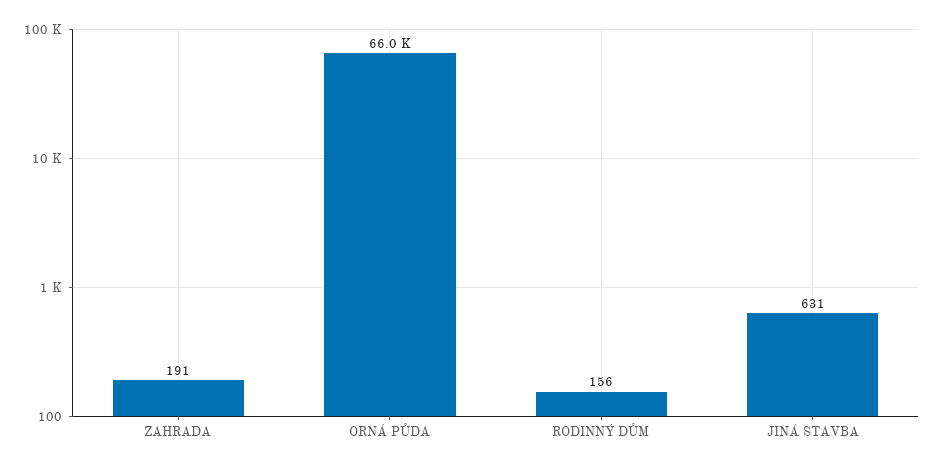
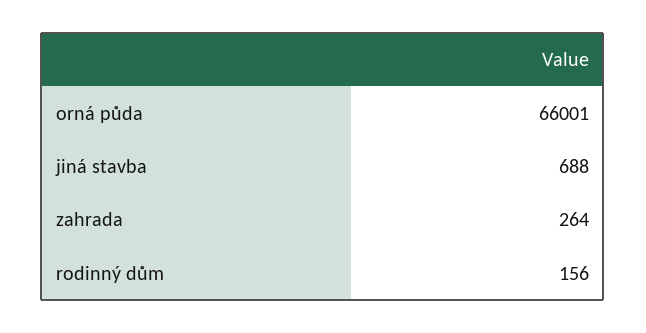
ZAHRADA: 191 -> 264
JINÁ STAVBA: 631 -> 688

